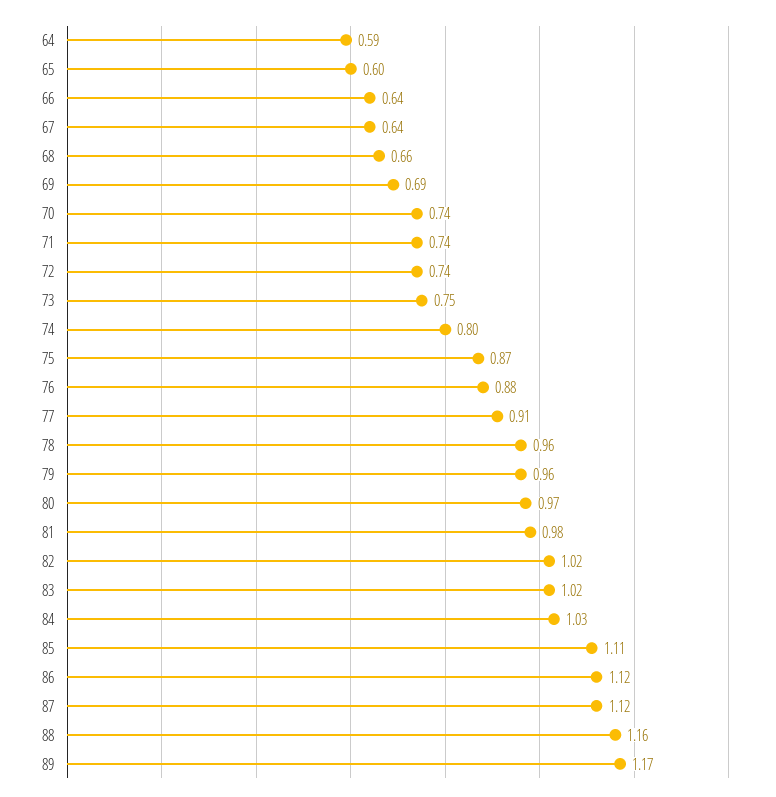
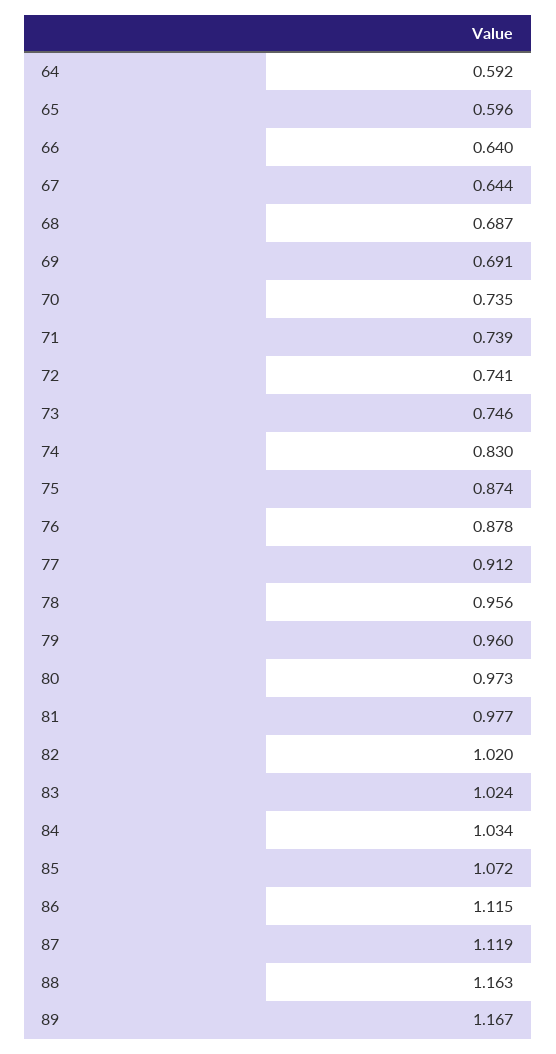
68: 0.66 -> 0.687
74: 0.8 -> 0.83
85: 1.11 -> 1.072

